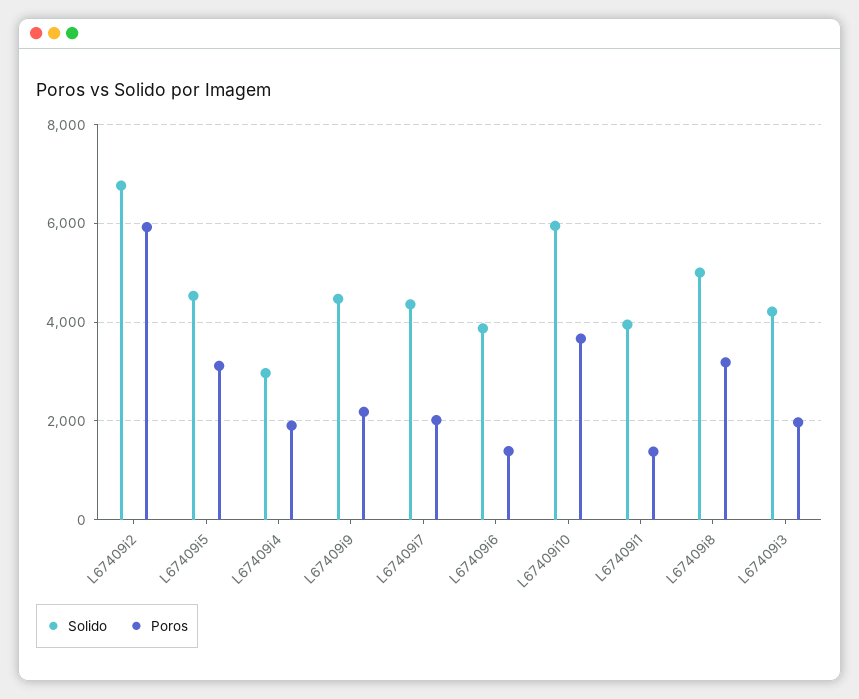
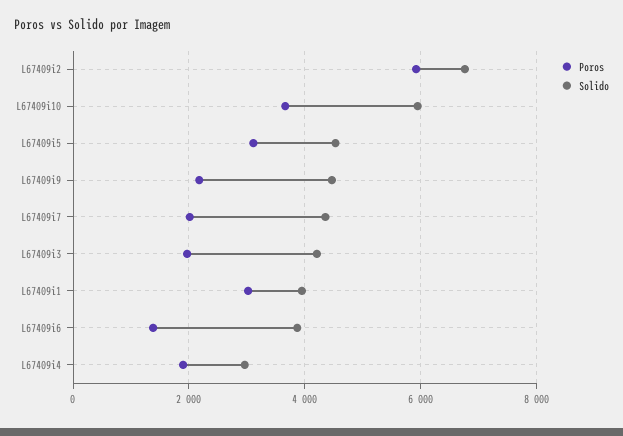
Poros, L67409i1: 1400 -> 3000
Solido, L67409i8: 5000 -> none
Poros, L67409i8: 3200 -> none

